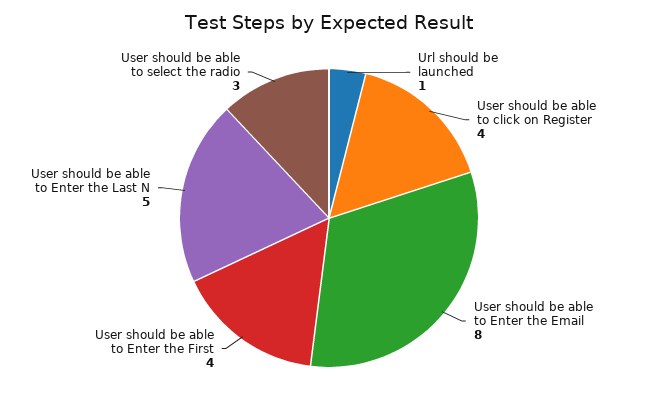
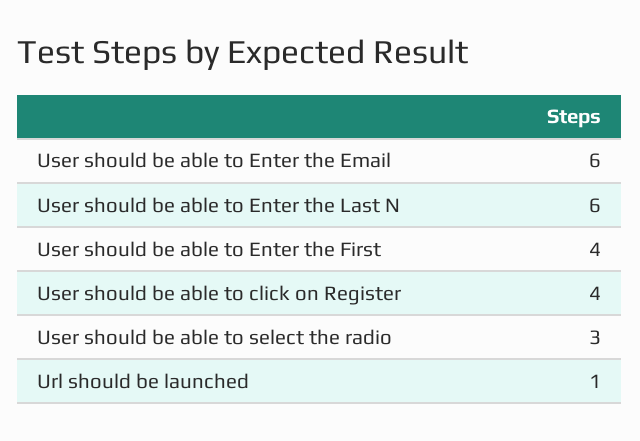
User should be able to Enter the Email: 8 -> 6
User should be able to Enter the Last N: 5 -> 6

